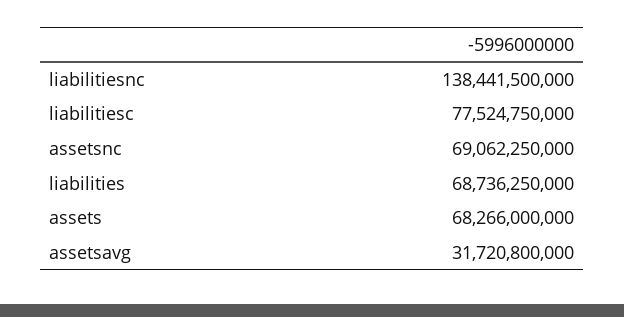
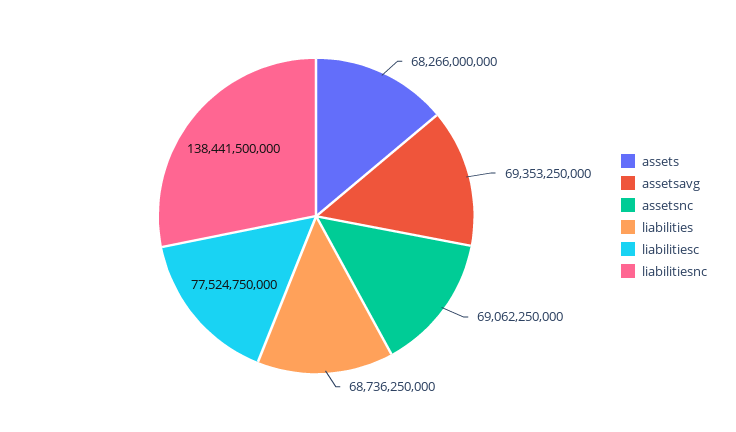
assetsavg: 31720800000 -> 69353250000

